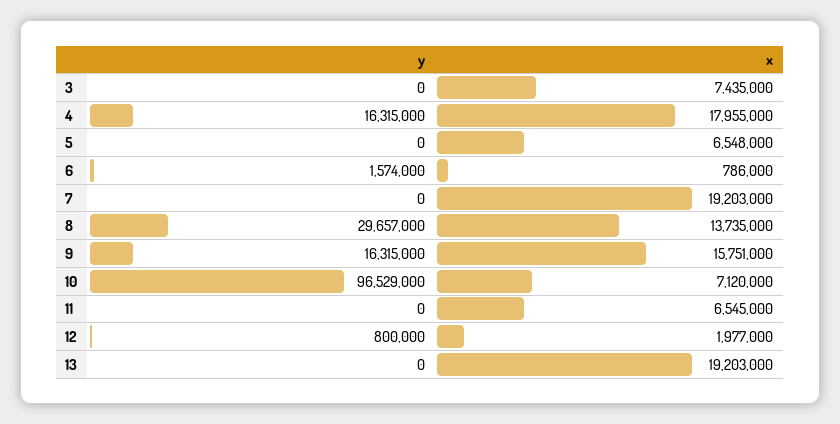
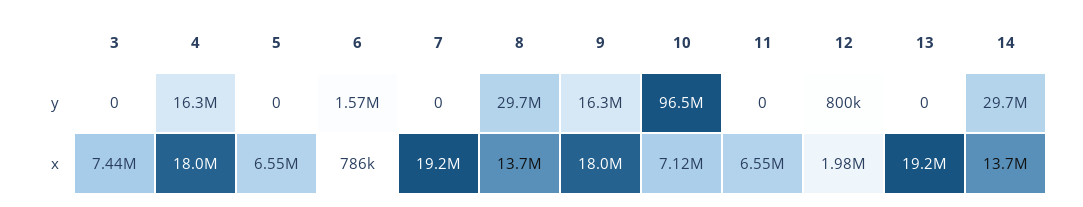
x, 9: 15751000 -> 18000000
y, 14: none -> 29700000
x, 14: none -> 13700000

